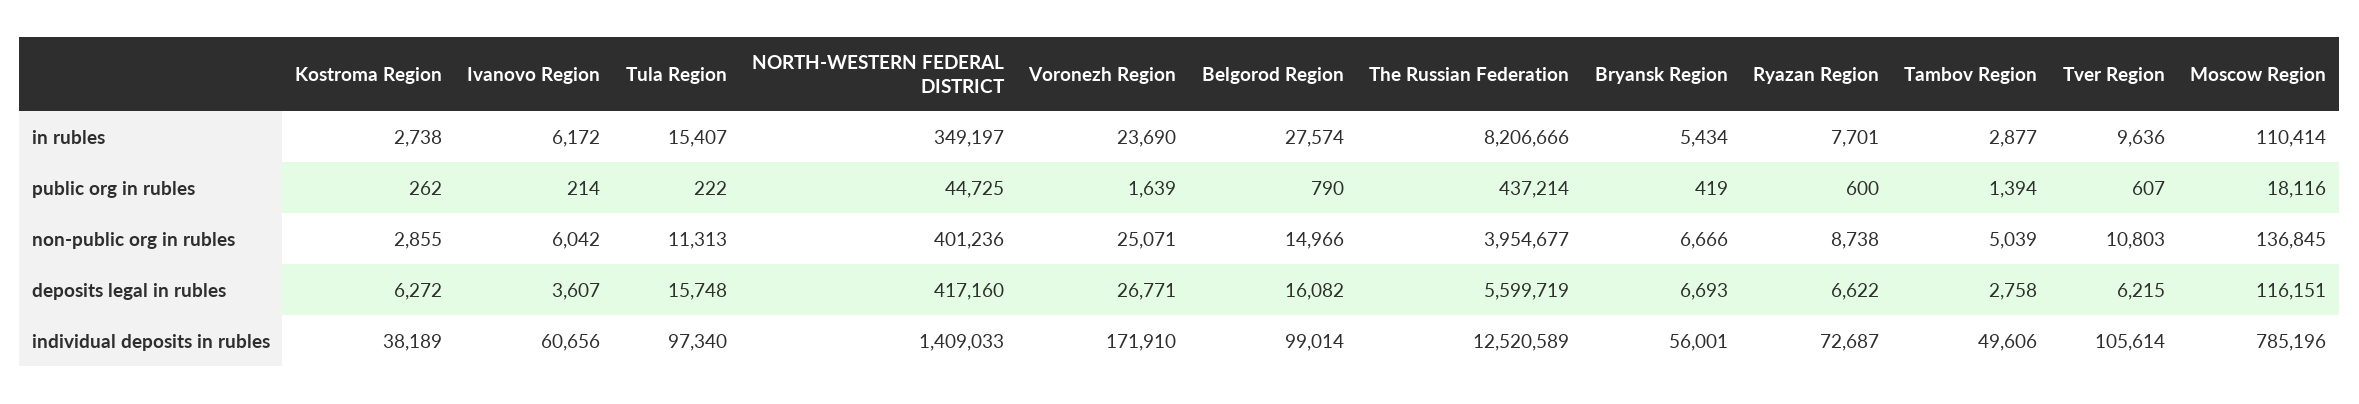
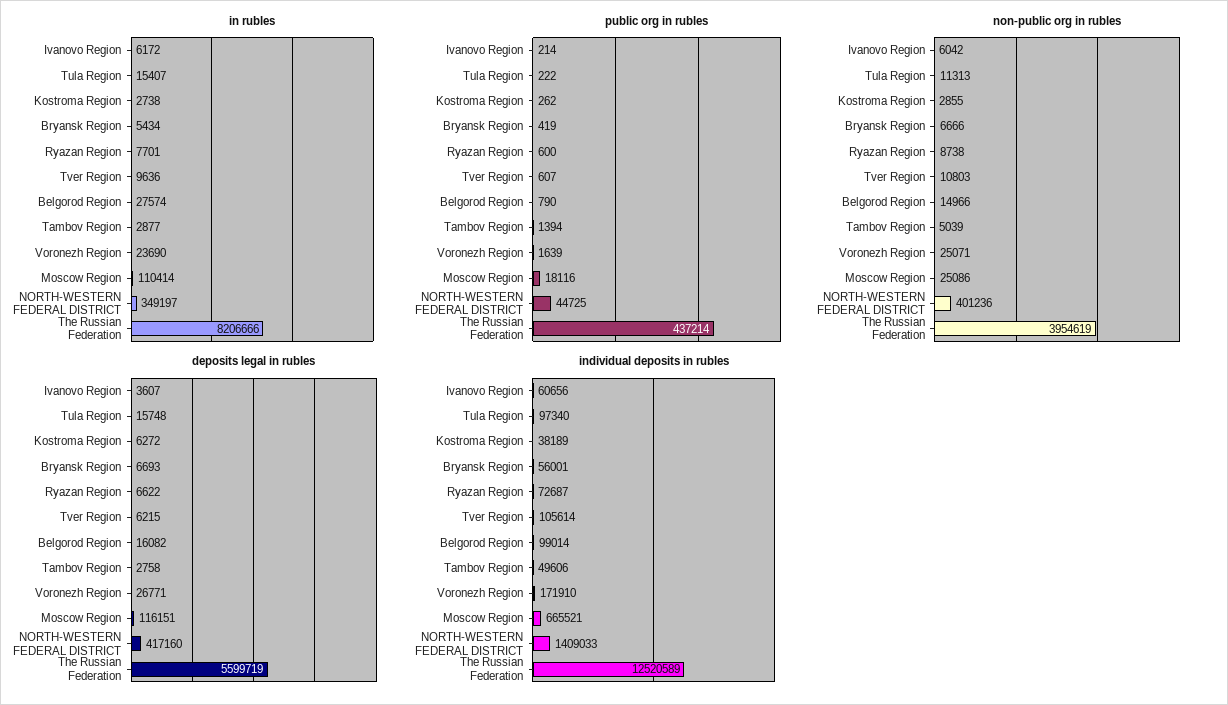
non-public org in rubles, The Russian Federation: 3954677 -> 3954619
non-public org in rubles, Moscow Region: 136845 -> 25086
individual deposits in rubles, Moscow Region: 785196 -> 665521

